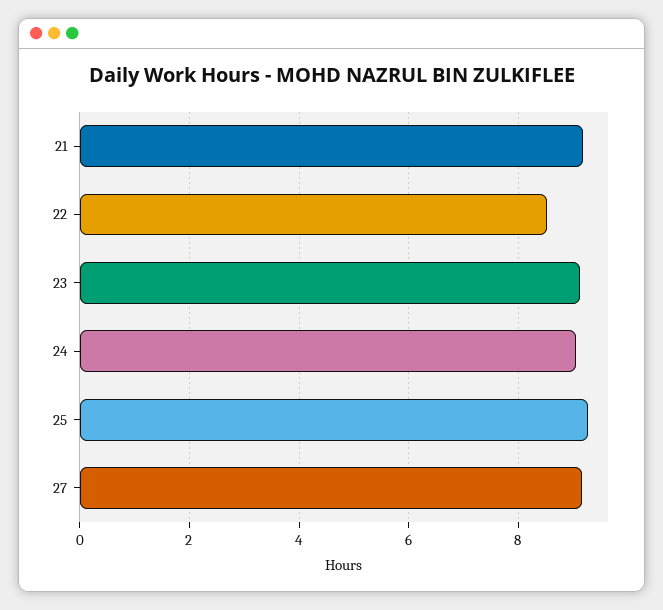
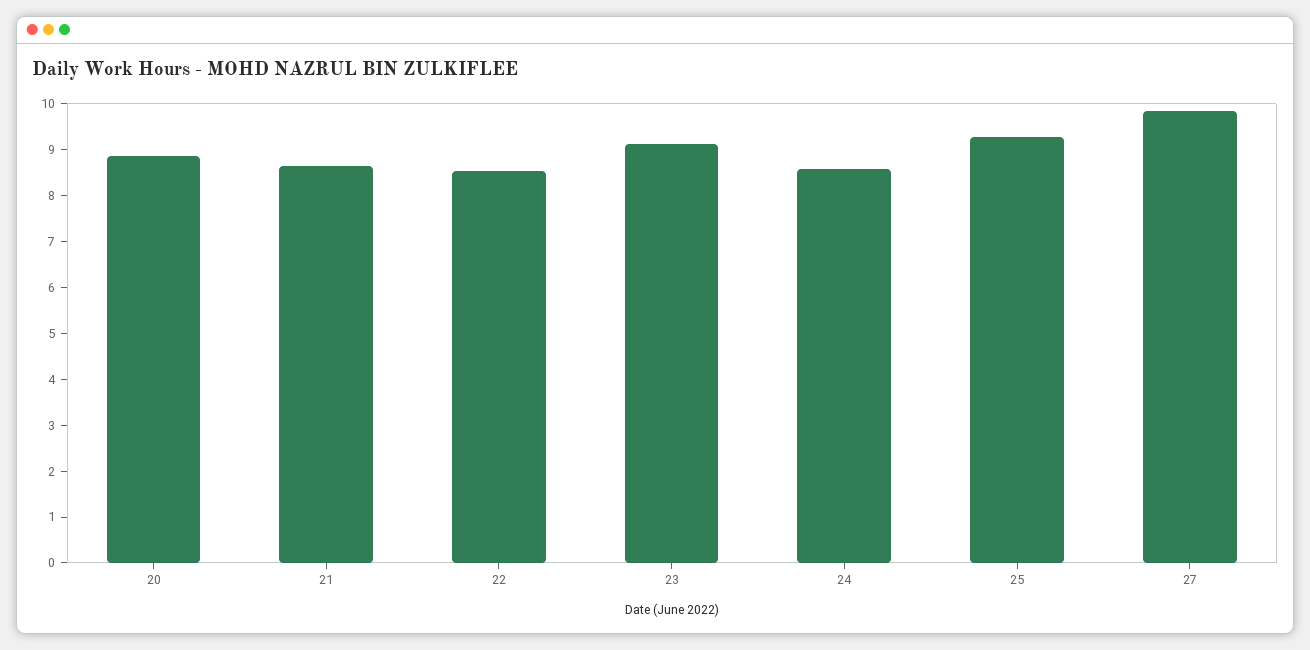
21: 9.2 -> 8.6
24: 9 -> 8.6
27: 9.2 -> 9.8
20: none -> 8.8

